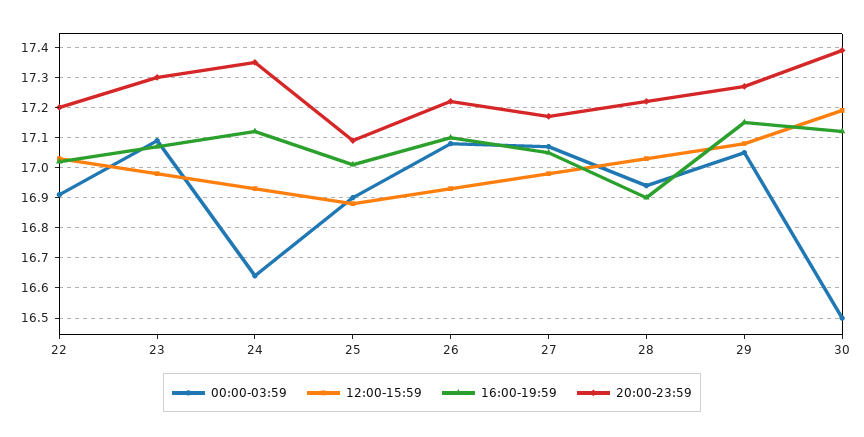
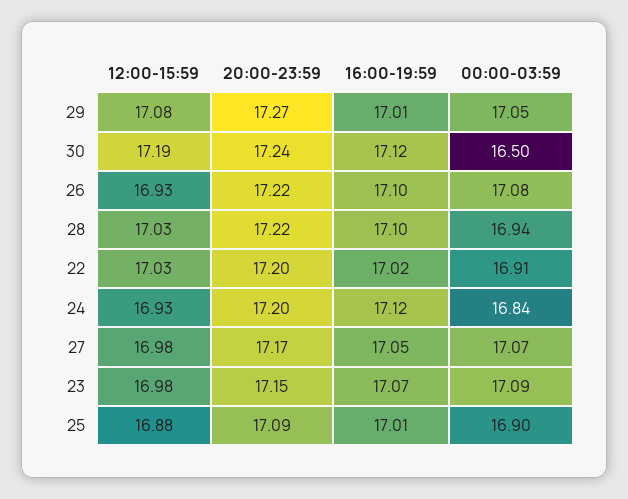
20:00-23:59, 23: 17.3 -> 17.15
00:00-03:59, 24: 16.65 -> 16.84
20:00-23:59, 24: 17.35 -> 17.2
16:00-19:59, 28: 16.9 -> 17.1
16:00-19:59, 29: 17.15 -> 17.01
20:00-23:59, 30: 17.4 -> 17.24

